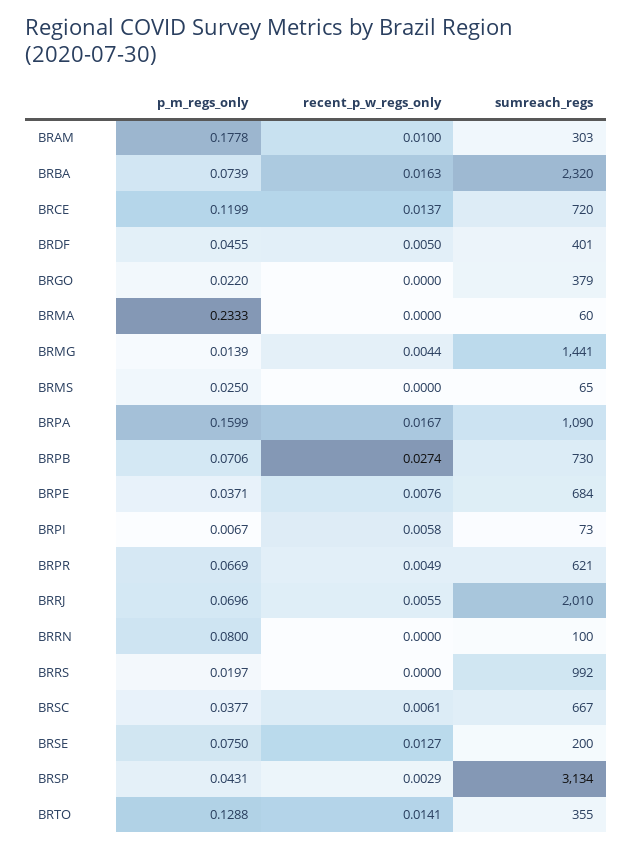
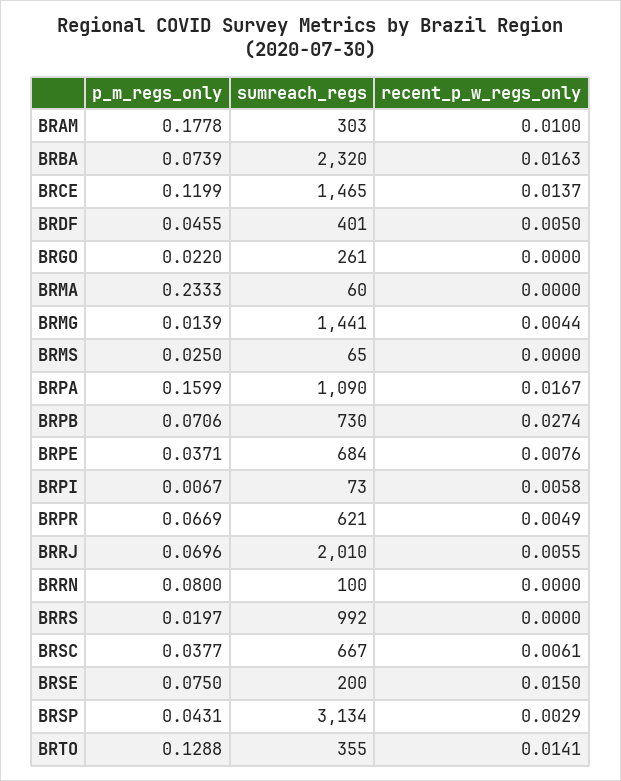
sumreach_regs, BRCE: 720 -> 1465
sumreach_regs, BRGO: 379 -> 261
recent_p_w_regs_only, BRSE: 0.0127 -> 0.015

